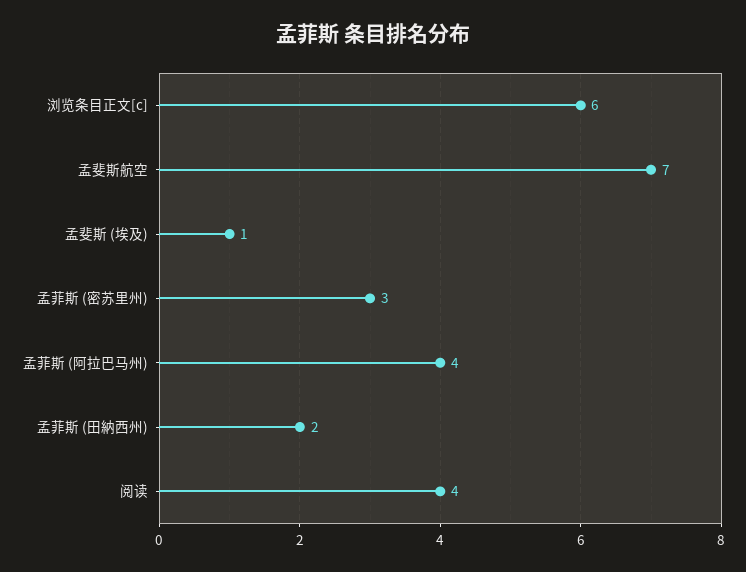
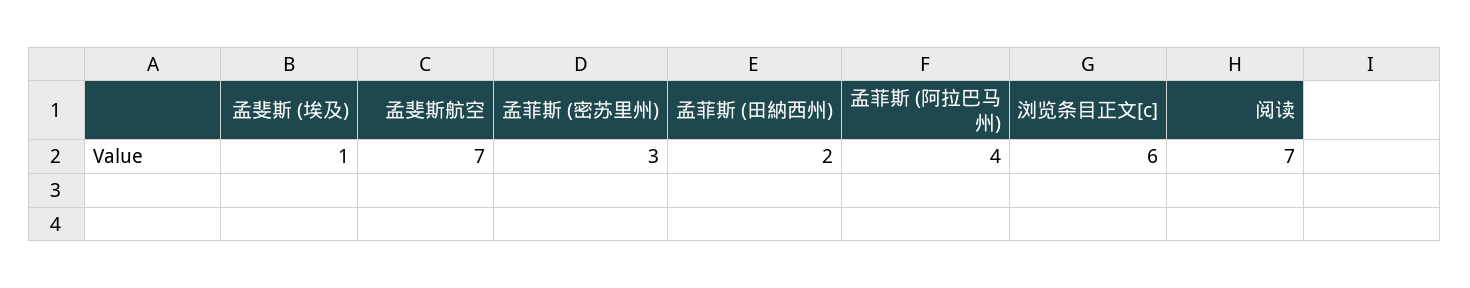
阅读: 4 -> 7

